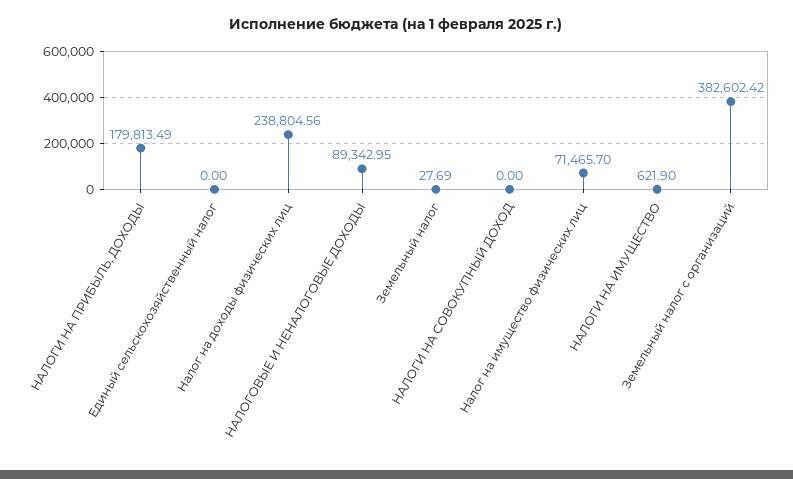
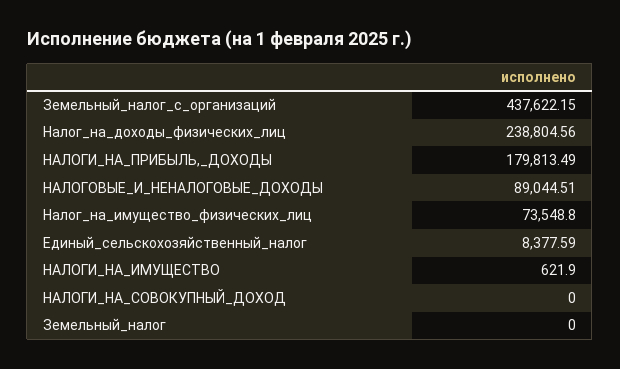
Единый сельскохозяйственный налог: 0 -> 8377.59
НАЛОГОВЫЕ И НЕНАЛОГОВЫЕ ДОХОДЫ: 89342.95 -> 89044.51
Земельный налог: 27.69 -> 0
Налог на имущество физических лиц: 71465.7 -> 73548.8
Земельный налог с организаций: 382602.42 -> 437622.15

